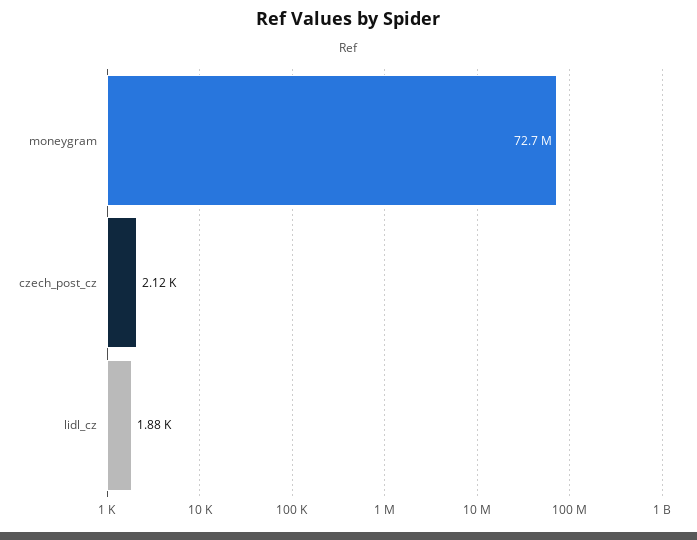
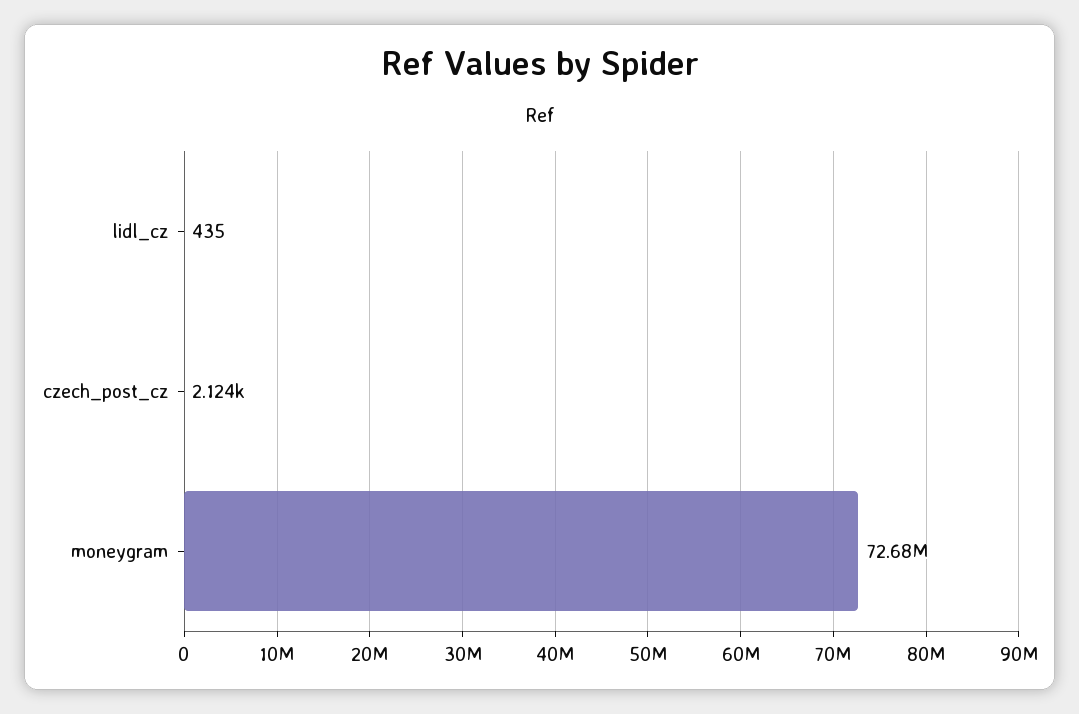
lidl_cz: 1880 -> 435

